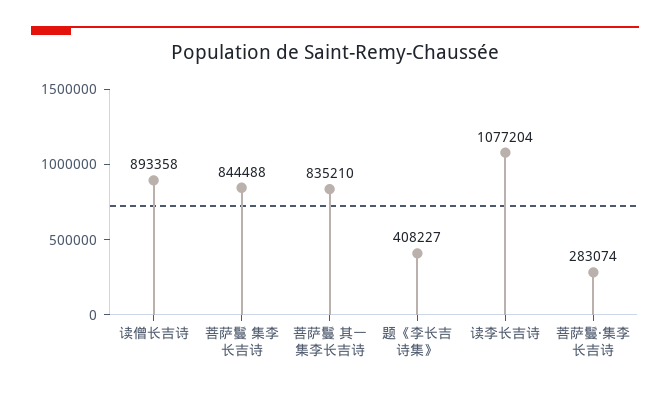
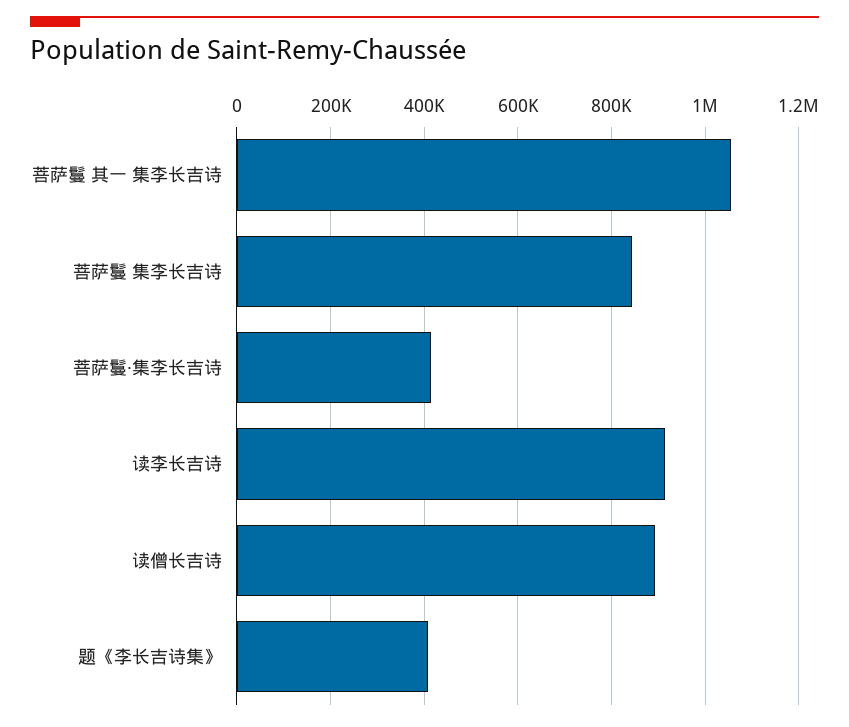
菩萨鬘 其一 集李长吉诗: 835210 -> 1060000
读李长吉诗: 1077204 -> 920000
菩萨鬘·集李长吉诗: 283074 -> 420000

